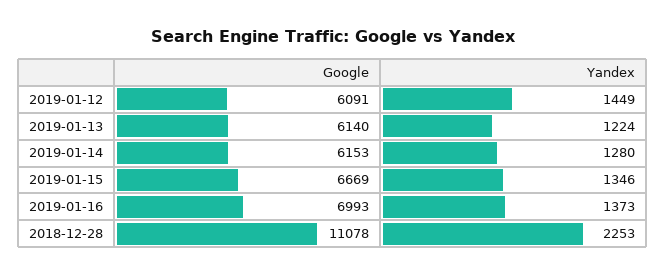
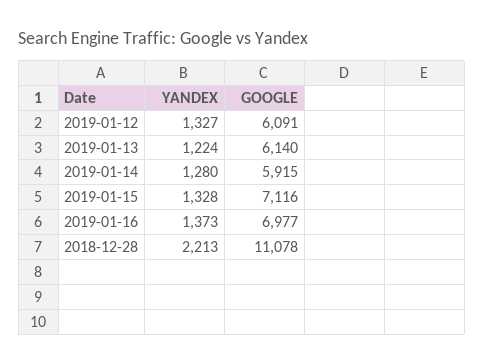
Yandex, 2019-01-12: 1449 -> 1327
Google, 2019-01-14: 6153 -> 5915
Google, 2019-01-15: 6669 -> 7116
Yandex, 2019-01-15: 1346 -> 1328
Google, 2019-01-16: 6993 -> 6977
Yandex, 2018-12-28: 2253 -> 2213

